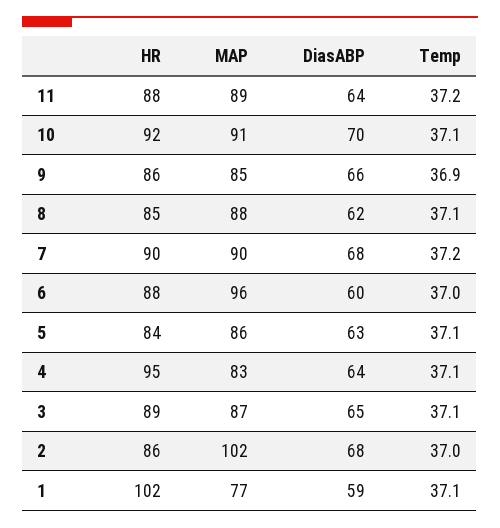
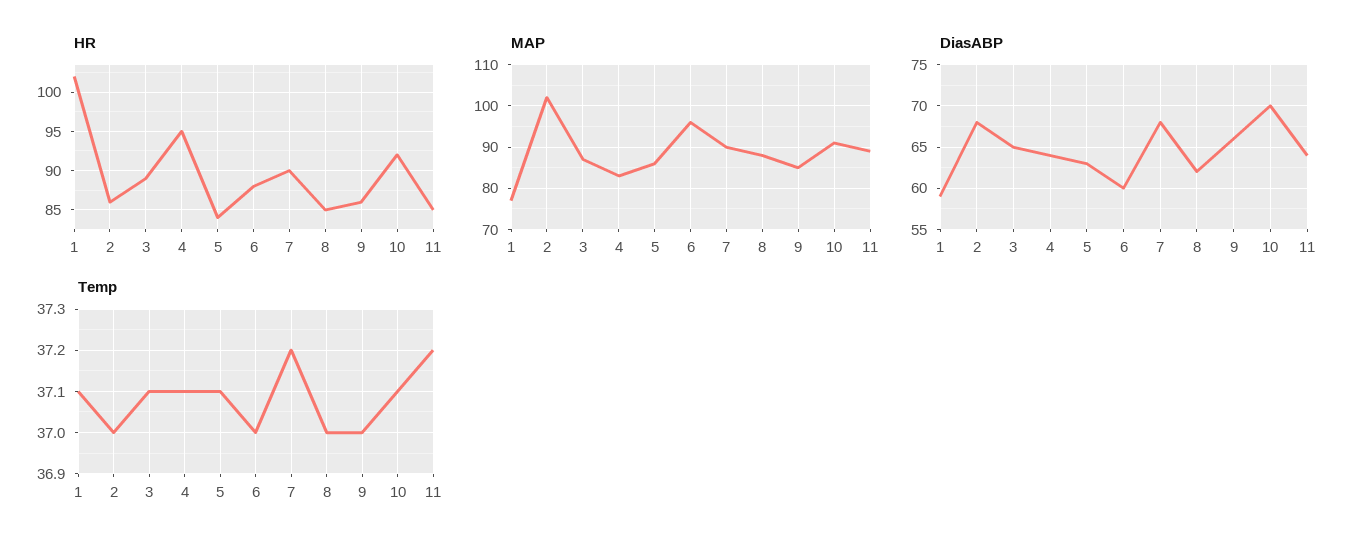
HR, 11: 88 -> 85
Temp, 9: 36.9 -> 37
Temp, 8: 37.1 -> 37

